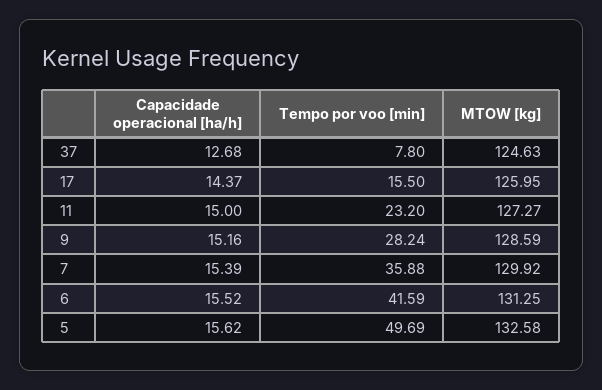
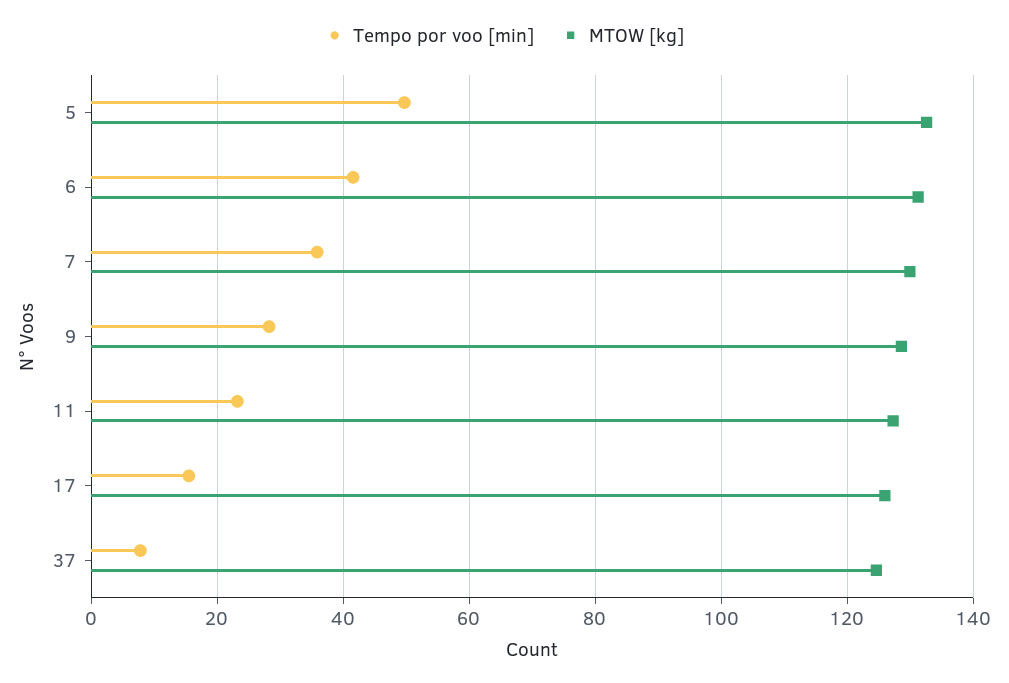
Capacidade operacional [ha/h], 37: 12.68 -> none
Capacidade operacional [ha/h], 17: 14.37 -> none
Capacidade operacional [ha/h], 11: 15 -> none
Capacidade operacional [ha/h], 9: 15.16 -> none
Capacidade operacional [ha/h], 7: 15.39 -> none
Capacidade operacional [ha/h], 6: 15.52 -> none
Capacidade operacional [ha/h], 5: 15.62 -> none

